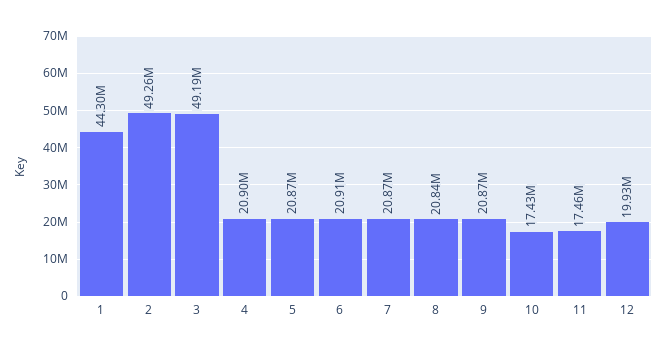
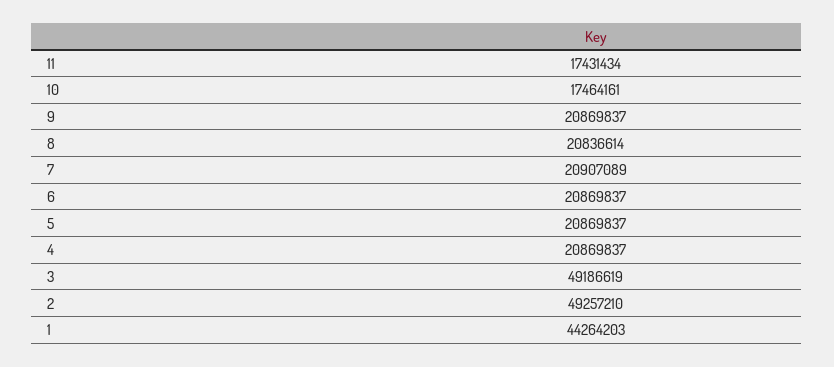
1: 44300000 -> 44264203
4: 20900000 -> 20869837
6: 20910000 -> 20869837
7: 20870000 -> 20907089
10: 17430000 -> 17464161
11: 17460000 -> 17431434
12: 19930000 -> none

